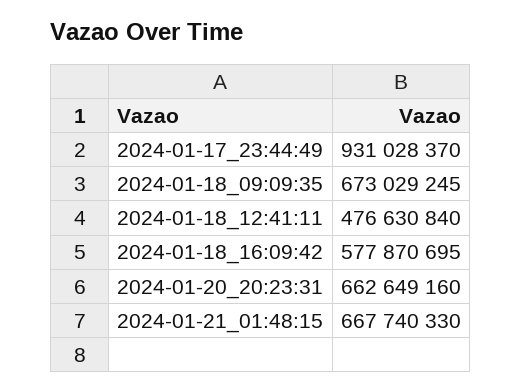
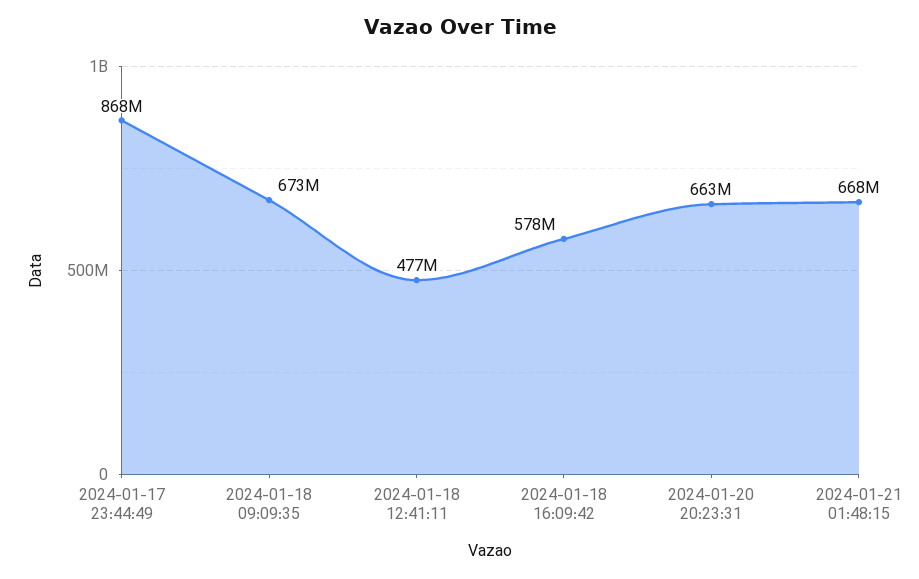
2024-01-17_23:44:49: 931028370 -> 868000000

